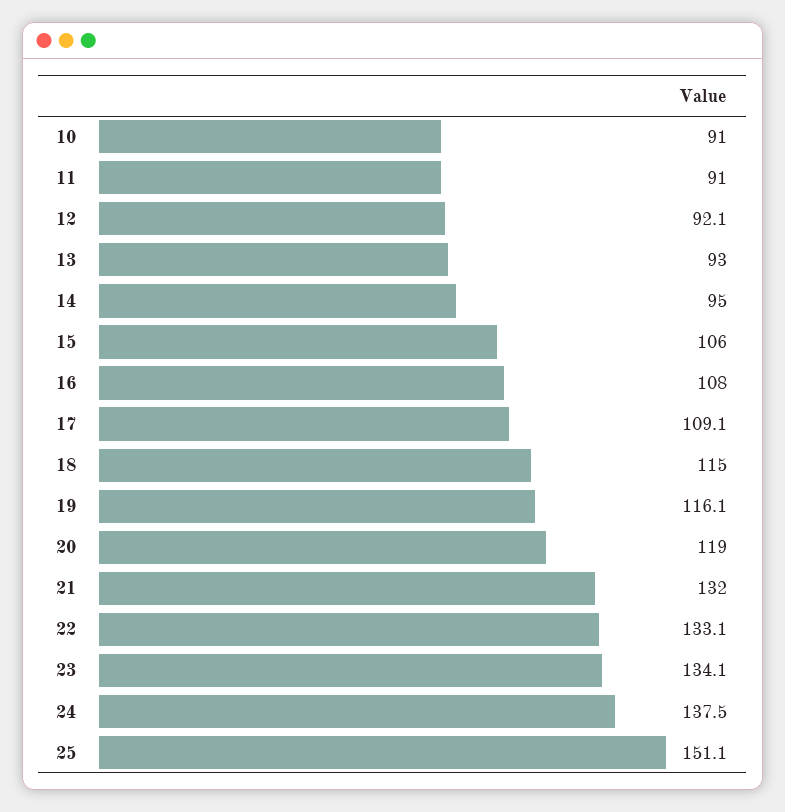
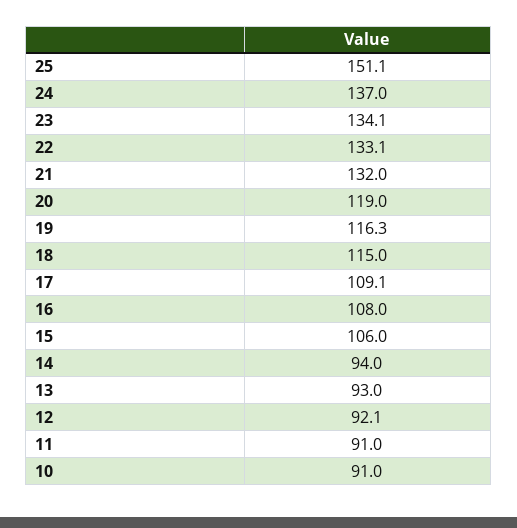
14: 95 -> 94
19: 116.1 -> 116.3
24: 137.5 -> 137

